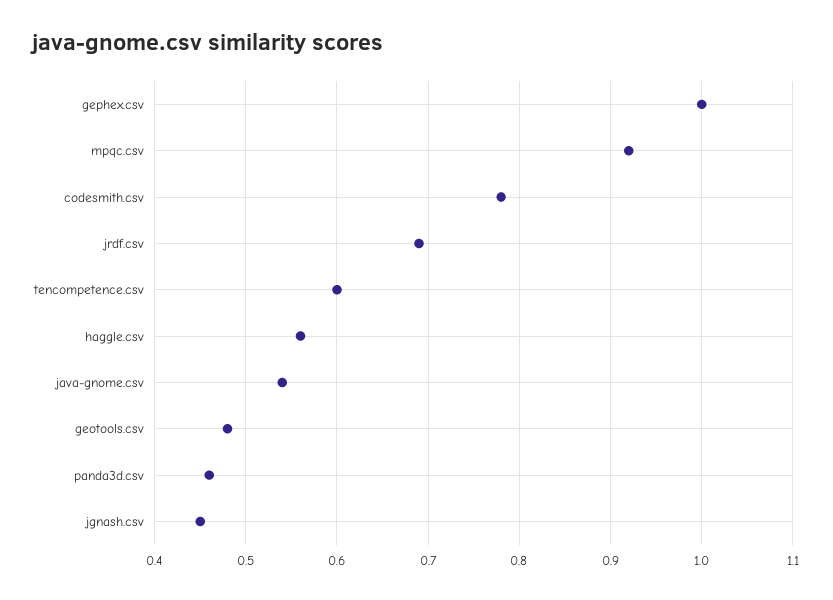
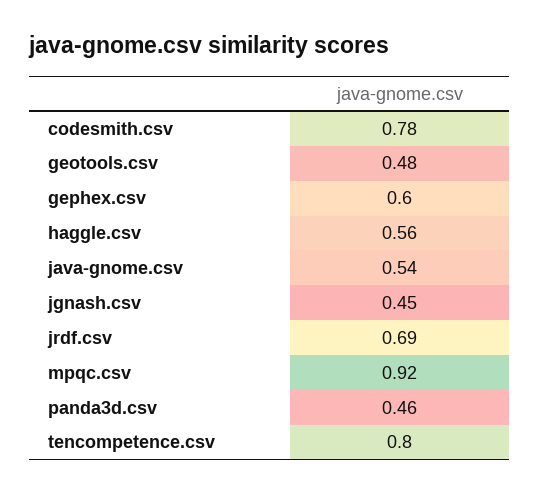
gephex.csv: 1 -> 0.6
tencompetence.csv: 0.6 -> 0.8

